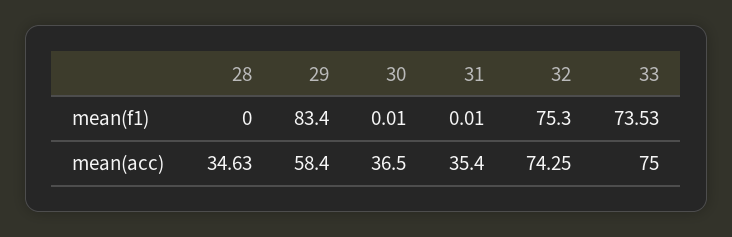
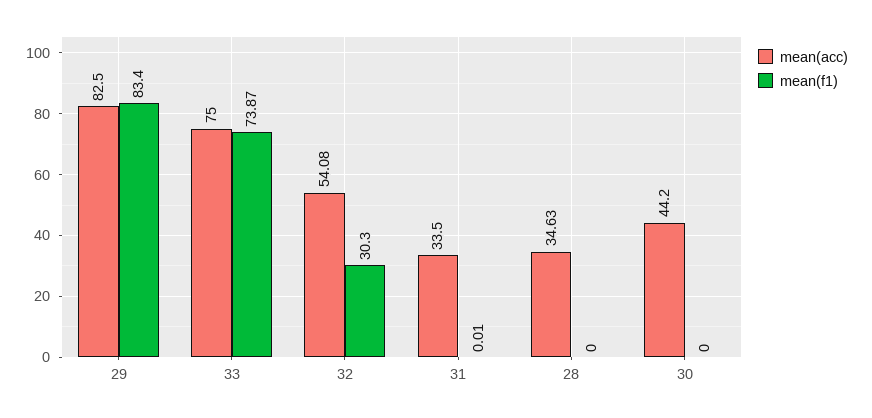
mean(f1), 30: 0.01 -> 0
mean(f1), 32: 75.3 -> 30.3
mean(f1), 33: 73.53 -> 73.87
mean(acc), 29: 58.4 -> 82.5
mean(acc), 30: 36.5 -> 44.2
mean(acc), 31: 35.4 -> 33.5
mean(acc), 32: 74.25 -> 54.08

